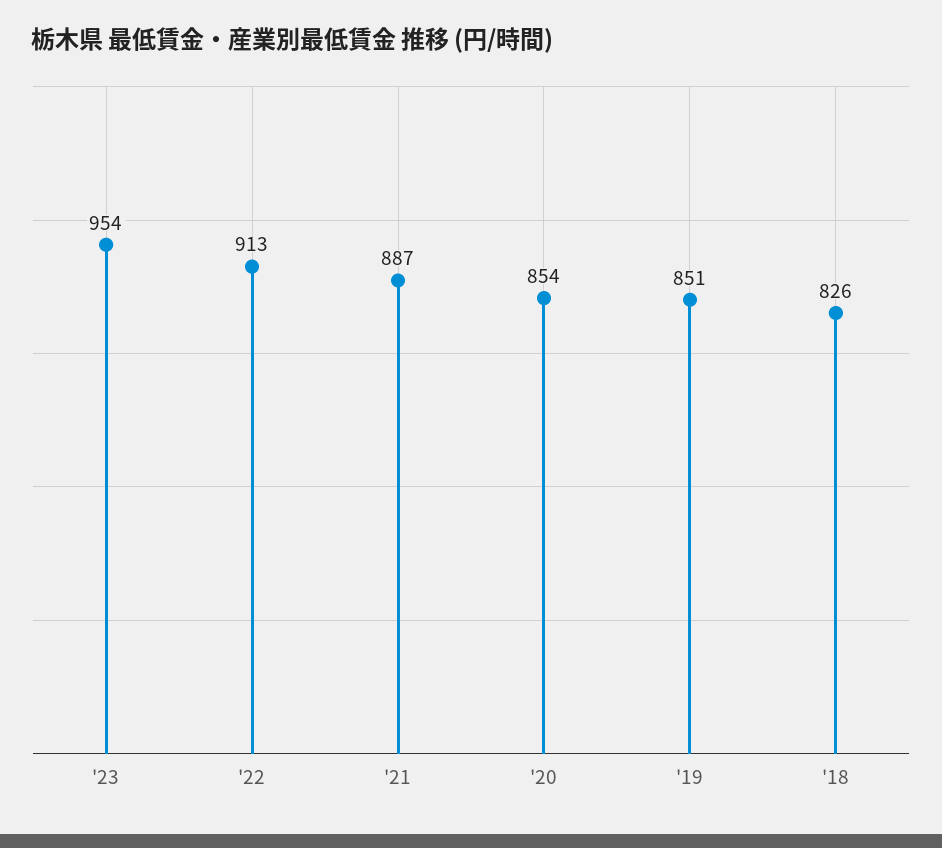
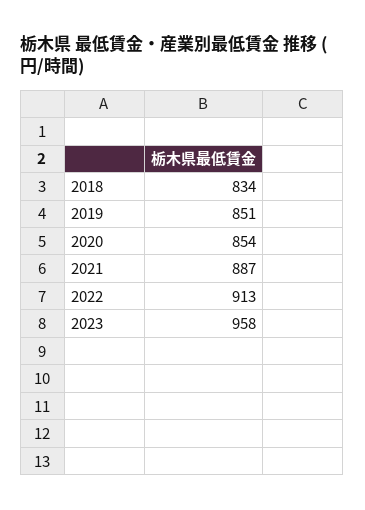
'23: 954 -> 958
'18: 826 -> 834

